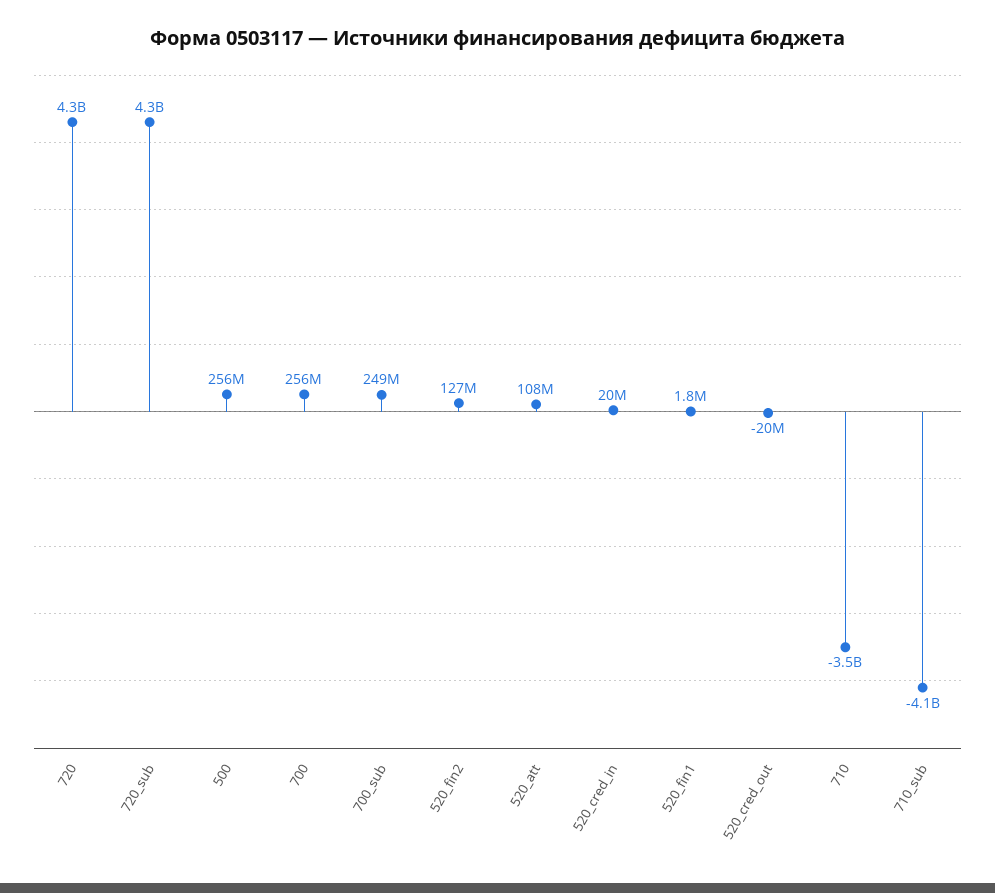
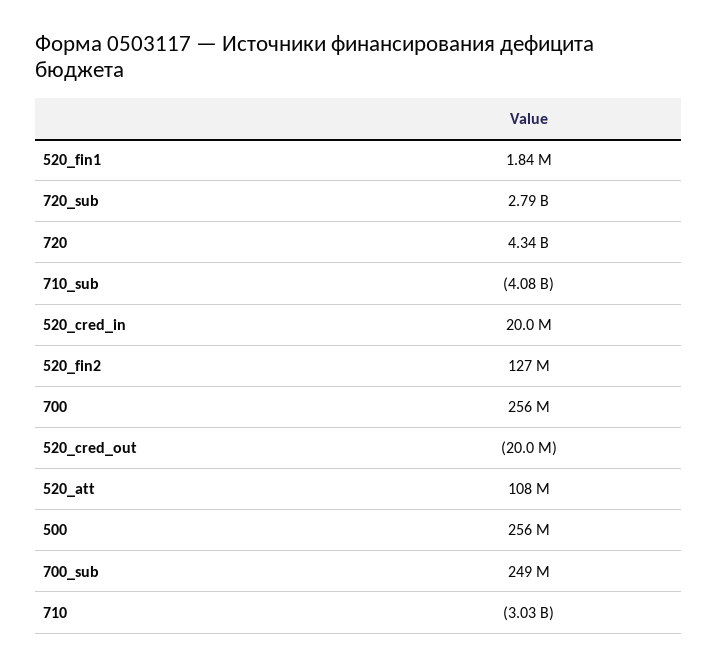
720_sub: 4300000000 -> 2790000000
710: -3500000000 -> -3030000000

